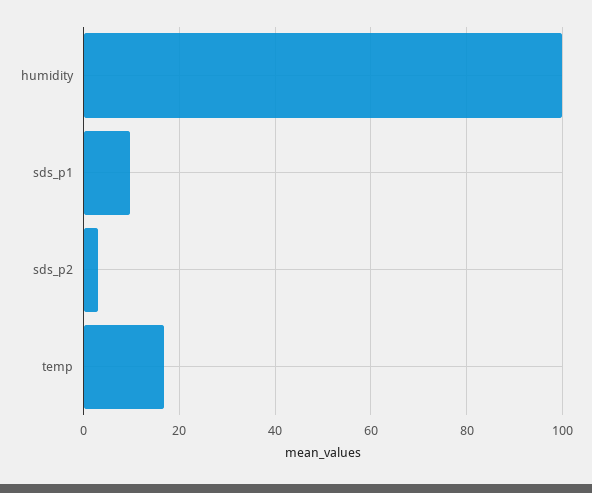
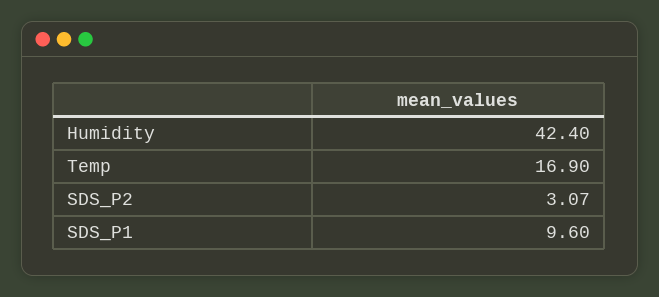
humidity: 100 -> 42.4

